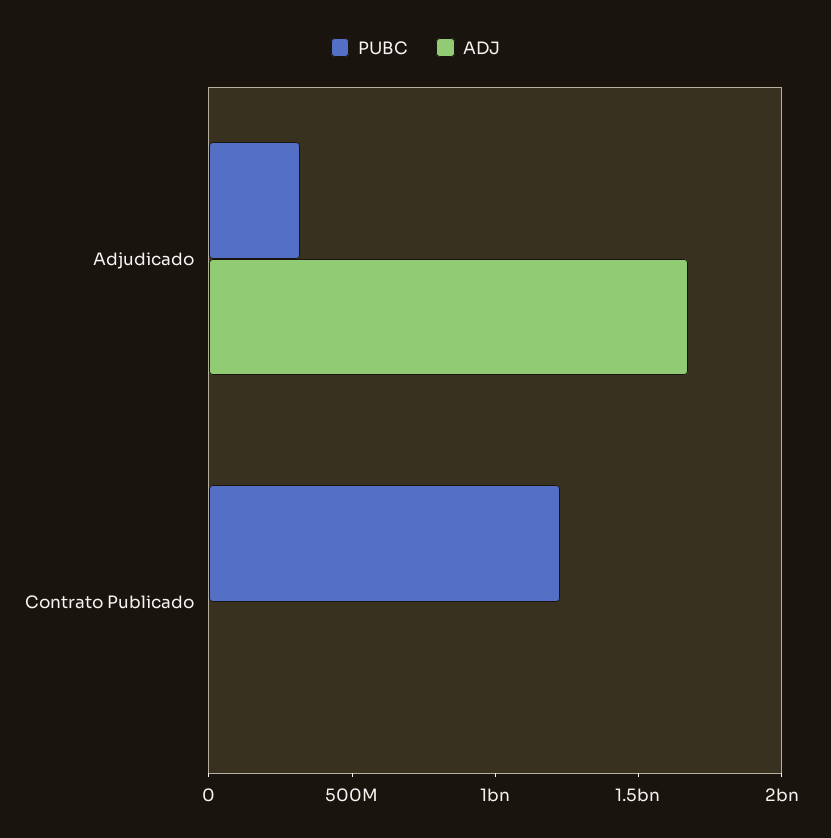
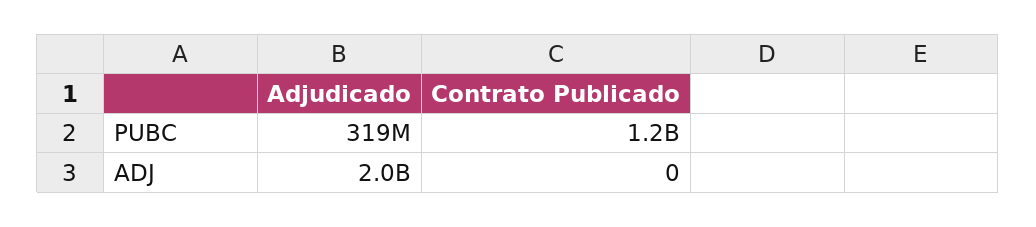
ADJ, Adjudicado: 1700000000 -> 2000000000

